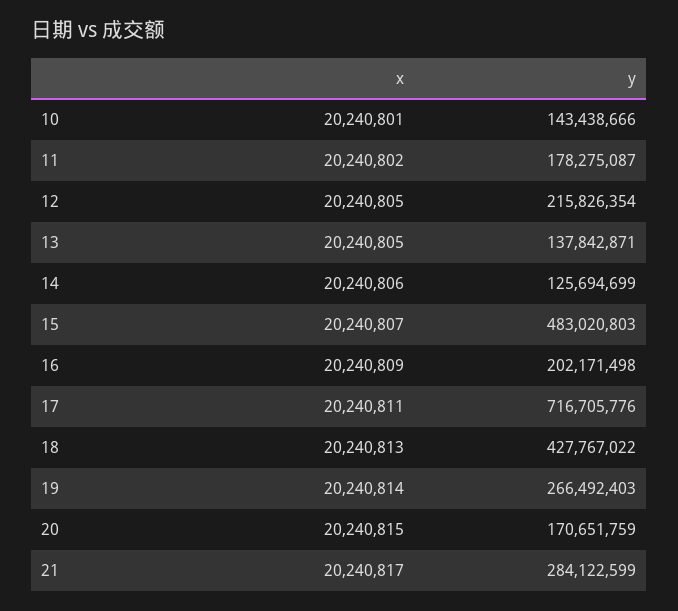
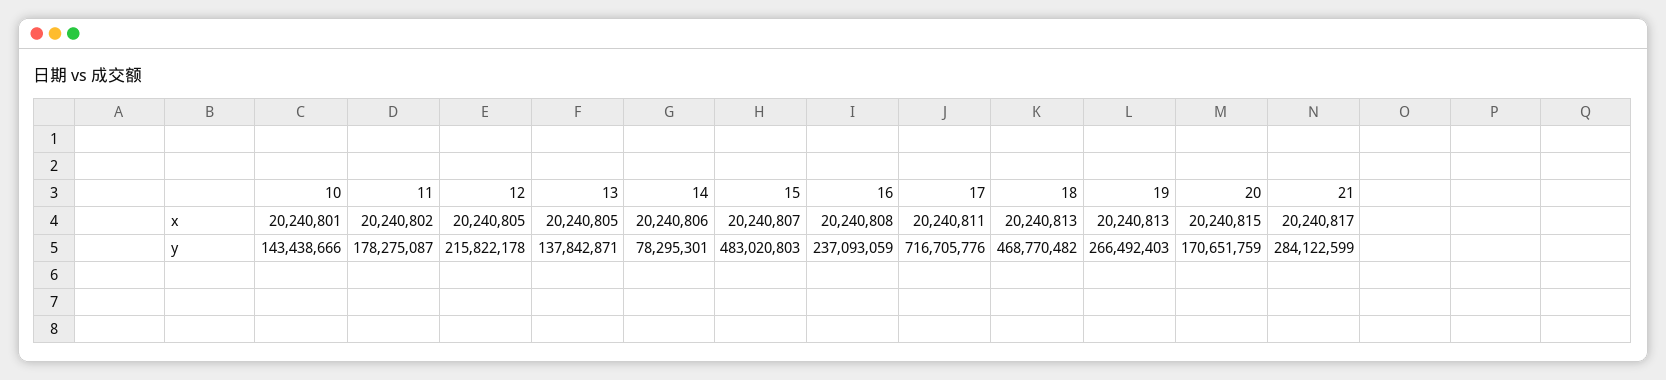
y, 12: 215826354 -> 215822178
y, 14: 125694699 -> 78295301
x, 16: 20240809 -> 20240808
y, 16: 202171498 -> 237093059
y, 18: 427767022 -> 468770482
x, 19: 20240814 -> 20240813

